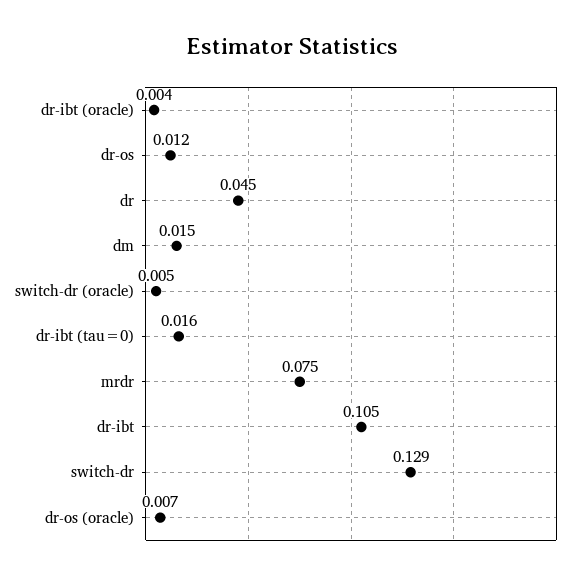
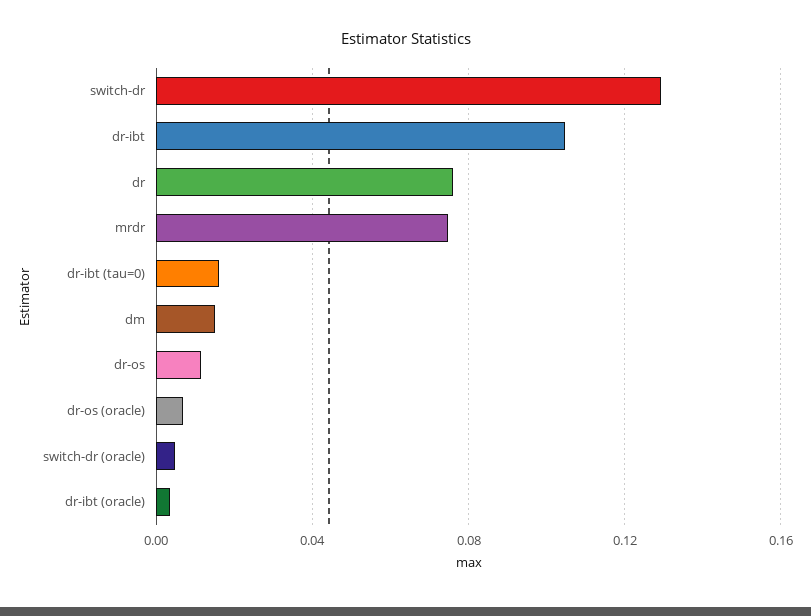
dr: 0.045 -> 0.075

